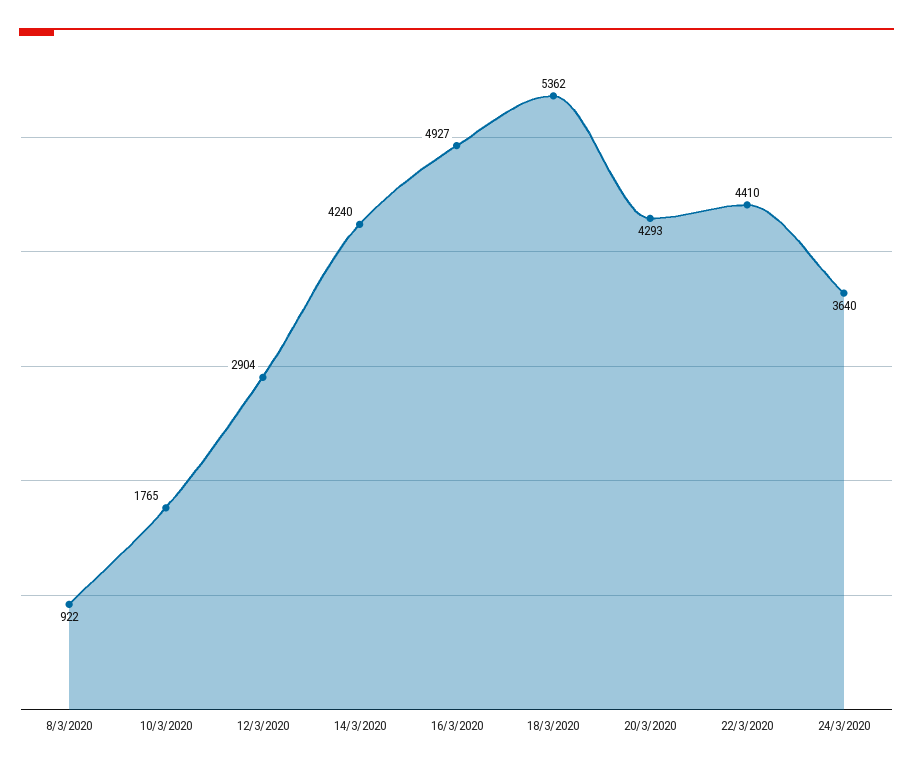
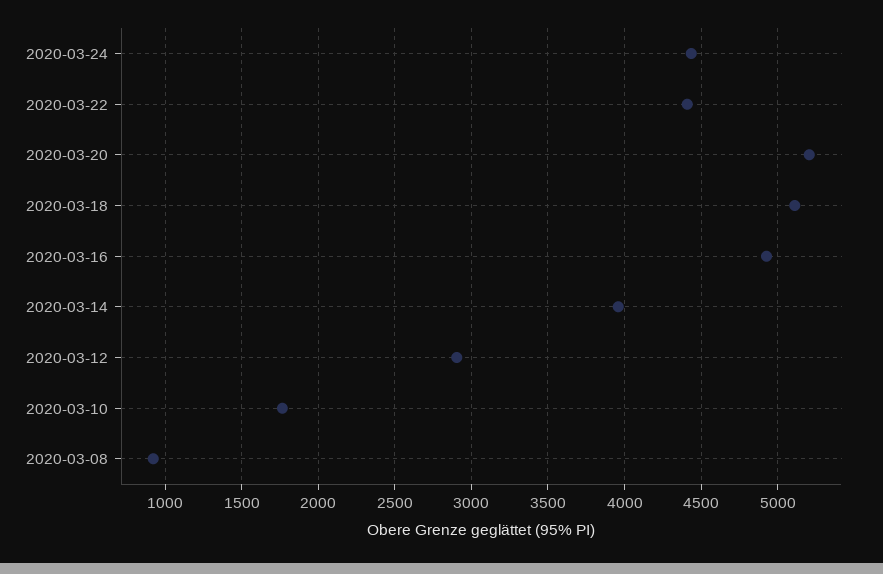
14/3/2020: 4240 -> 3950
18/3/2020: 5362 -> 5100
20/3/2020: 4293 -> 5200
24/3/2020: 3640 -> 4450

